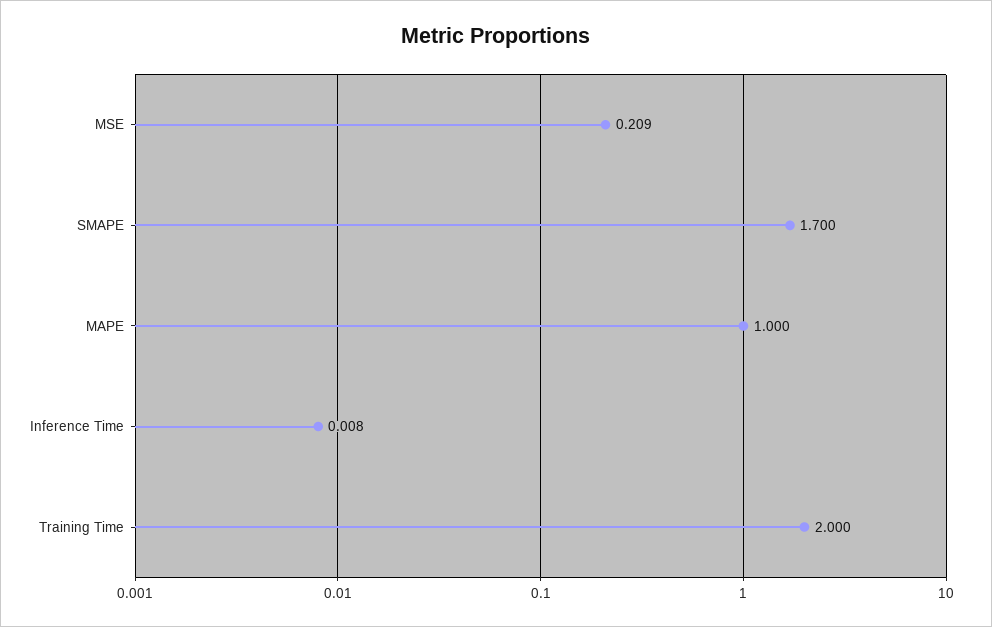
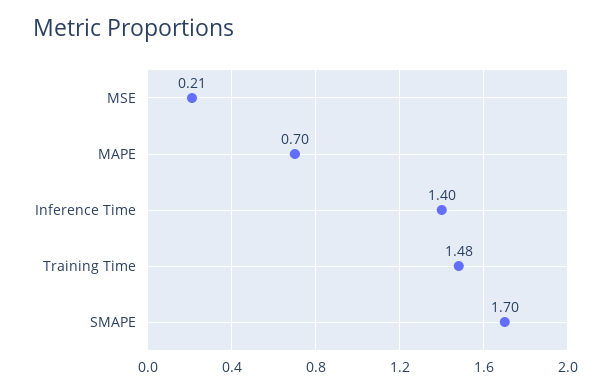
MAPE: 1 -> 0.7
Inference Time: 0.008 -> 1.4
Training Time: 2 -> 1.48

